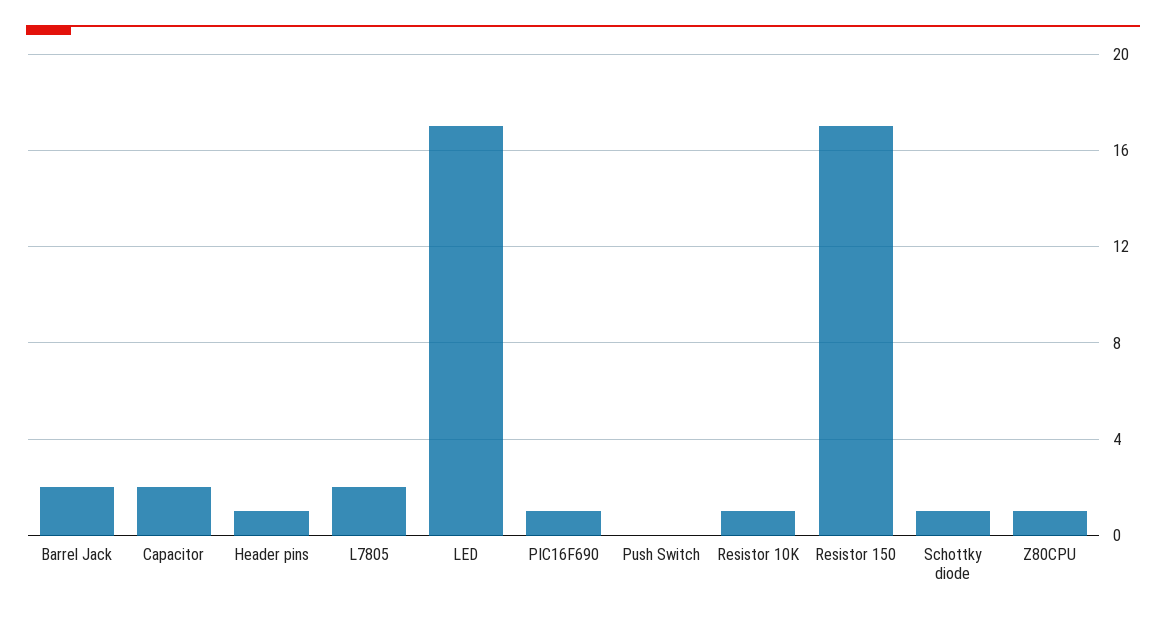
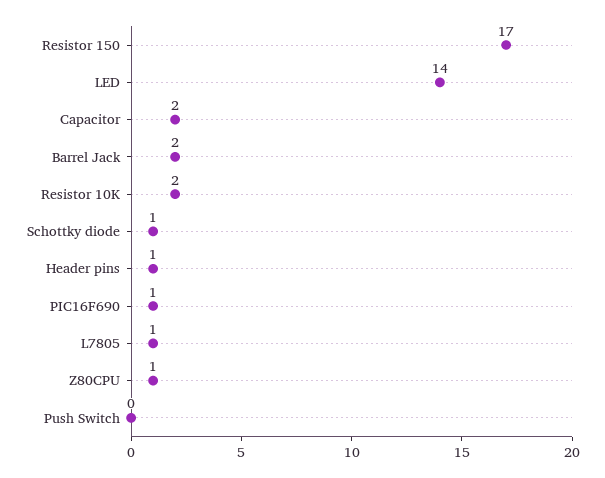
L7805: 2 -> 1
LED: 17 -> 14
Resistor 10K: 1 -> 2

